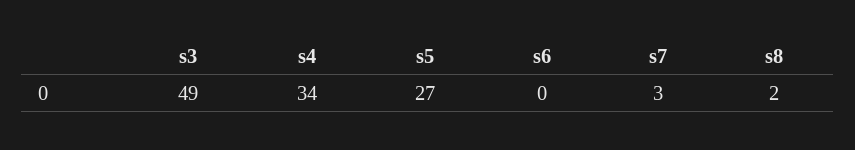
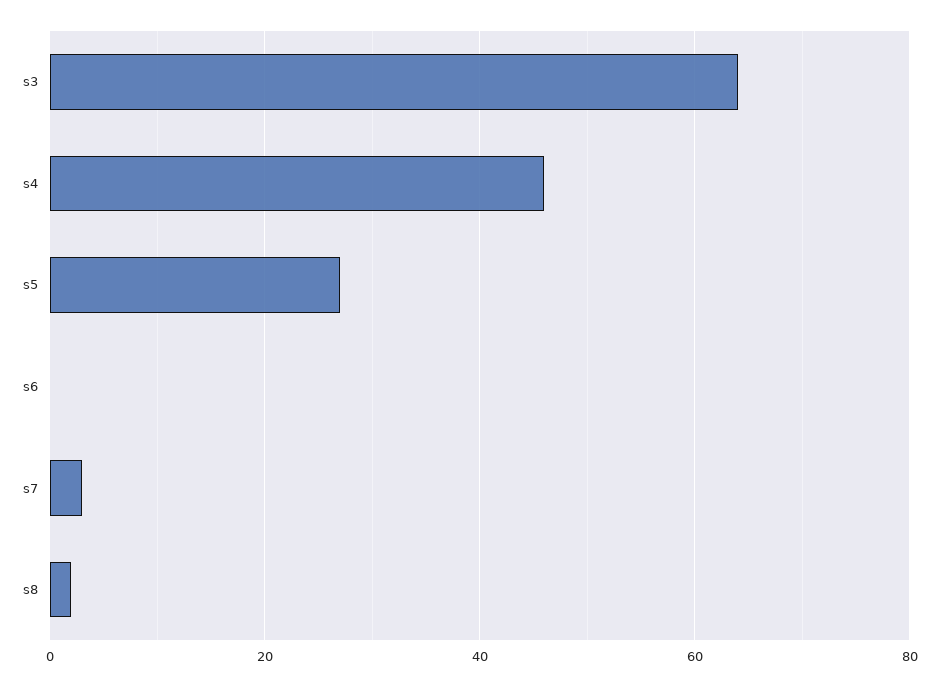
s3: 49 -> 65
s4: 34 -> 45

